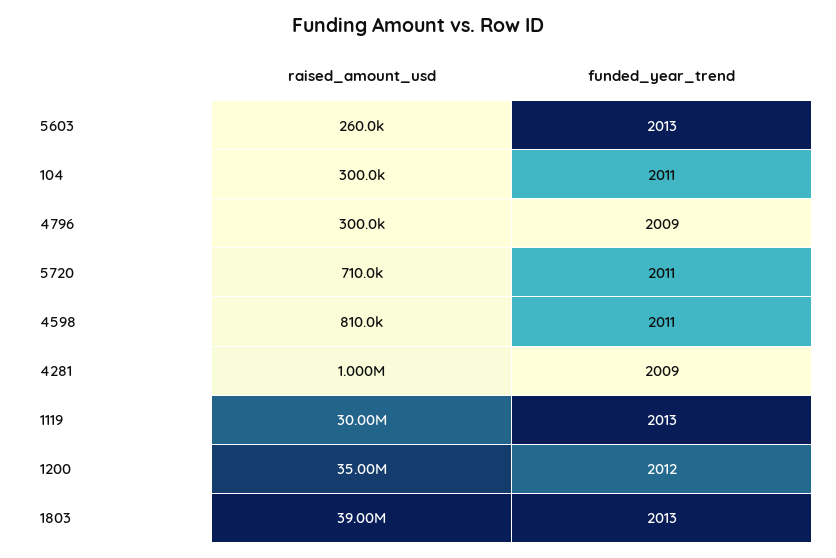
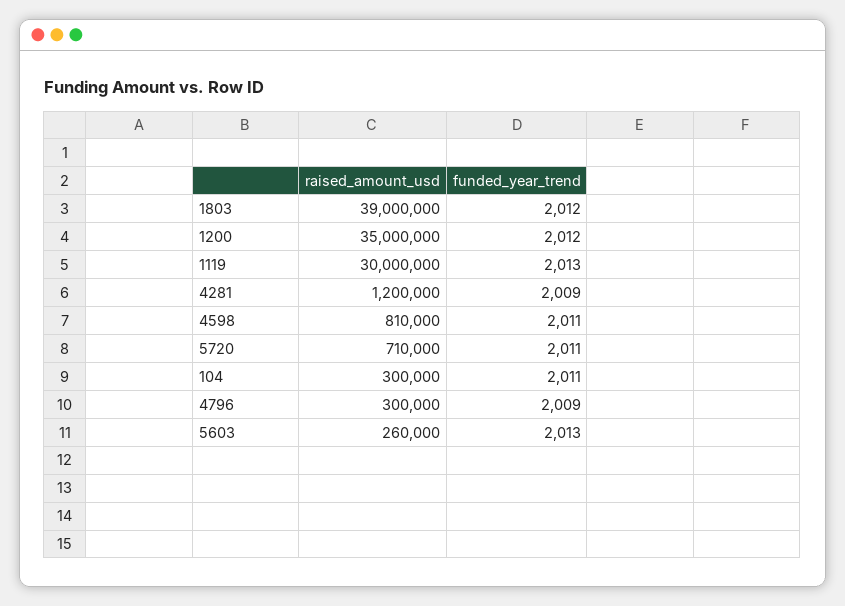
raised_amount_usd, 4281: 1000000 -> 1200000
funded_year_trend, 1803: 2013 -> 2012

